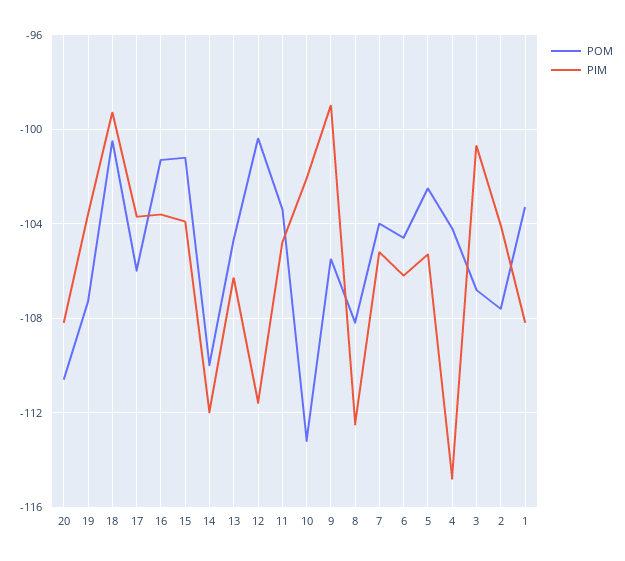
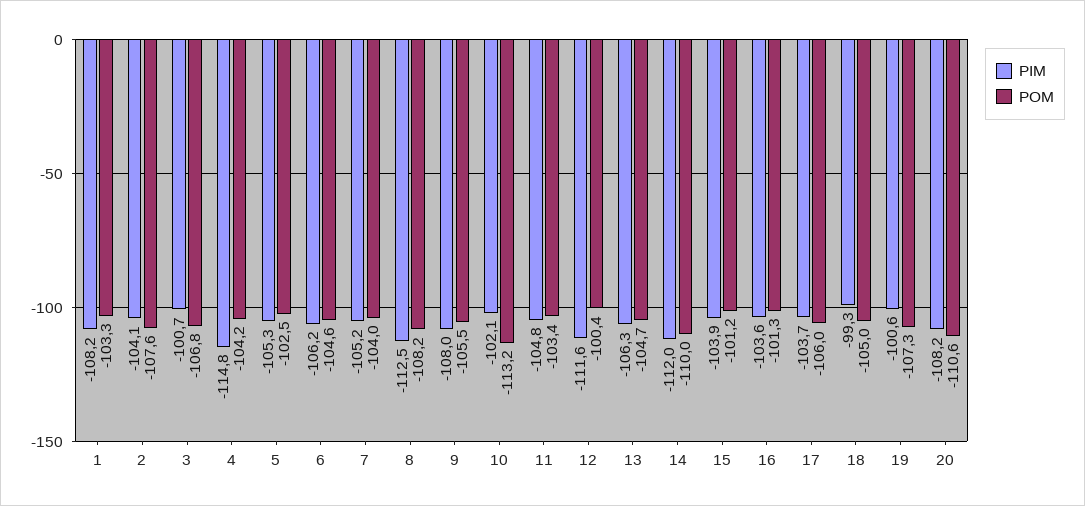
PIM, 19: -103.5 -> -100.6
POM, 18: -100.5 -> -105
PIM, 9: -99 -> -108

